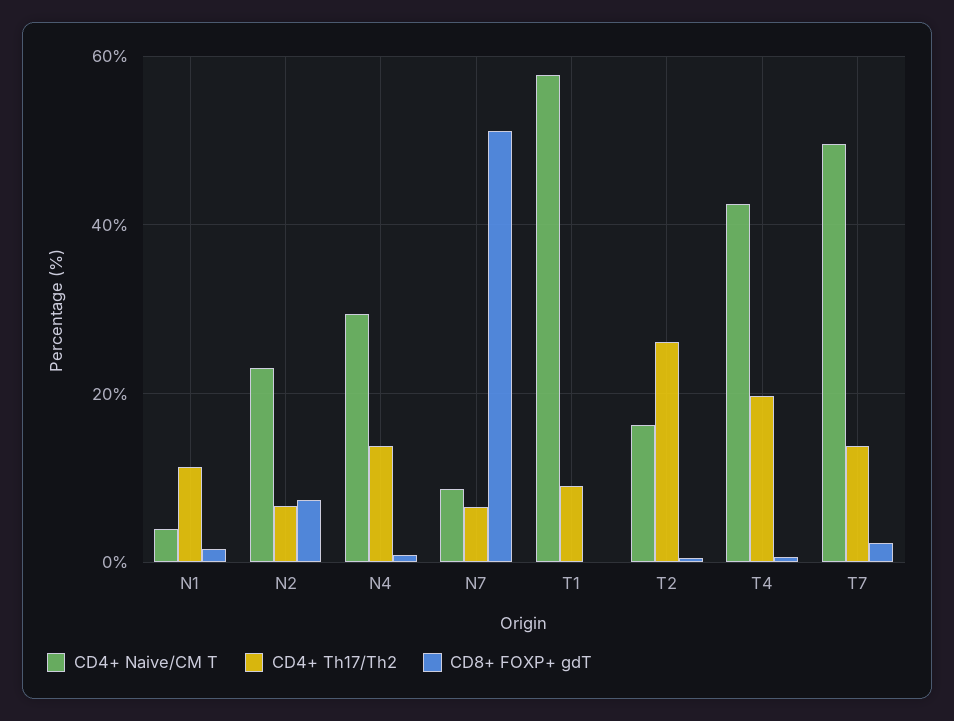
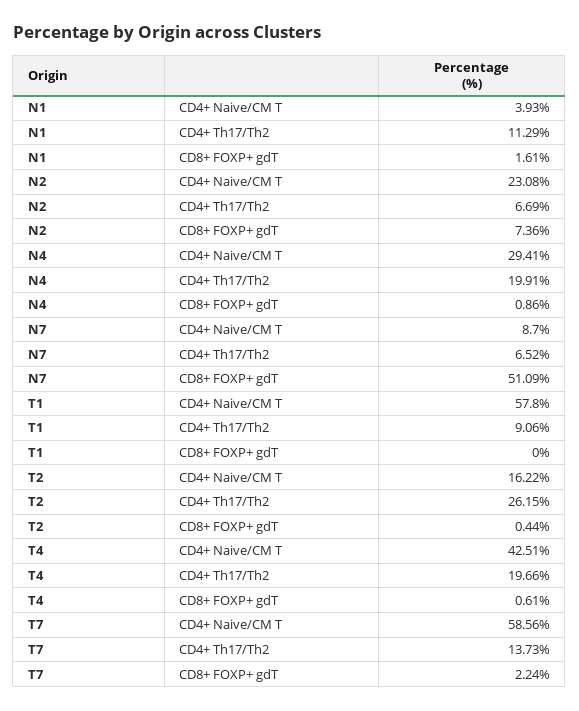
CD4+ Th17/Th2, N4: 14 -> 19.91
CD4+ Naive/CM T, T7: 50 -> 58.56

